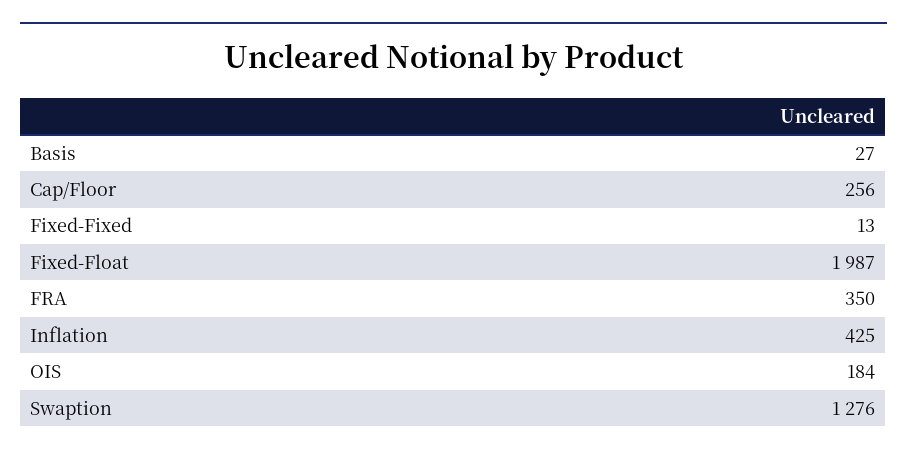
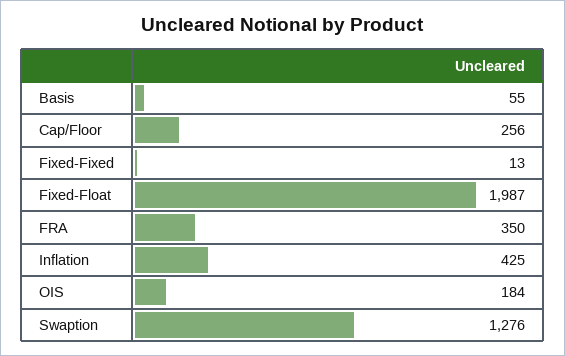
Basis: 27 -> 55

